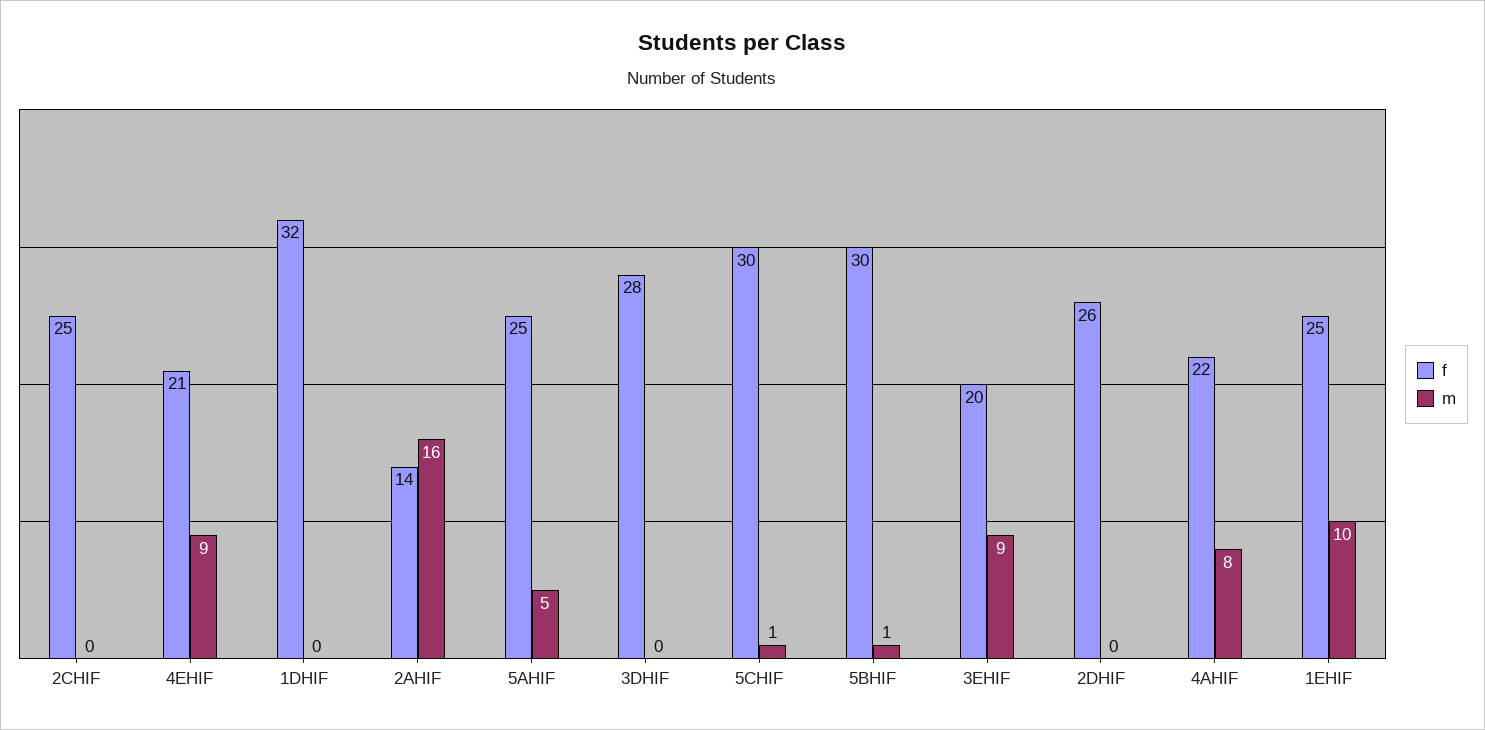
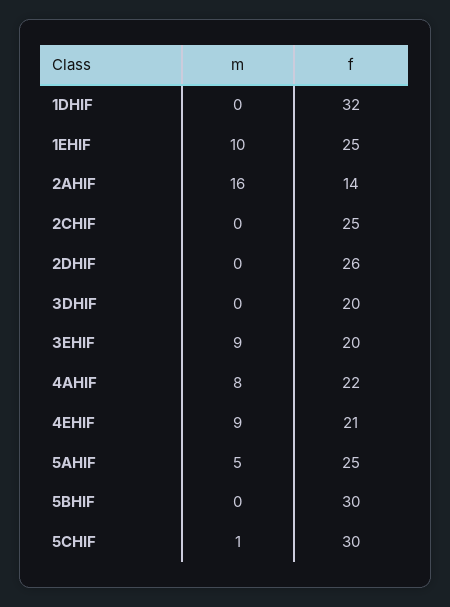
f, 3DHIF: 28 -> 20
m, 5BHIF: 1 -> 0

